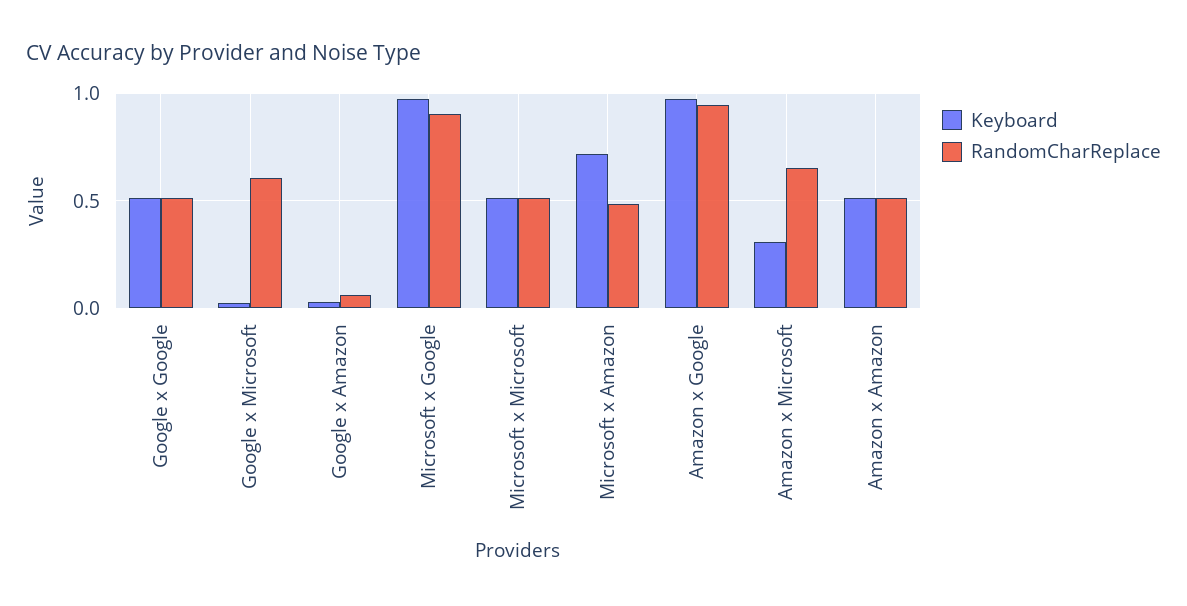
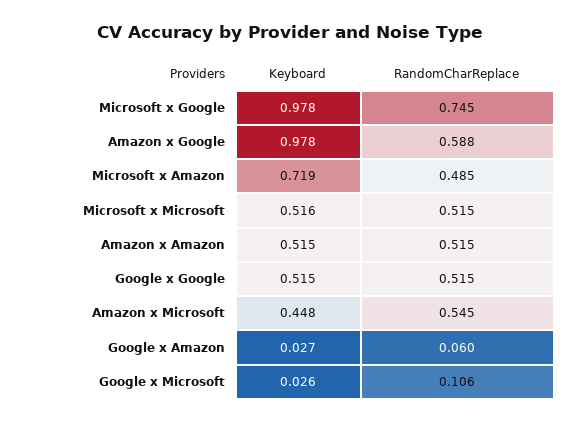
RandomCharReplace, Google x Microsoft: 0.6 -> 0.106
RandomCharReplace, Microsoft x Google: 0.9 -> 0.745
RandomCharReplace, Amazon x Google: 0.95 -> 0.588
Keyboard, Amazon x Microsoft: 0.3 -> 0.448
RandomCharReplace, Amazon x Microsoft: 0.65 -> 0.545

